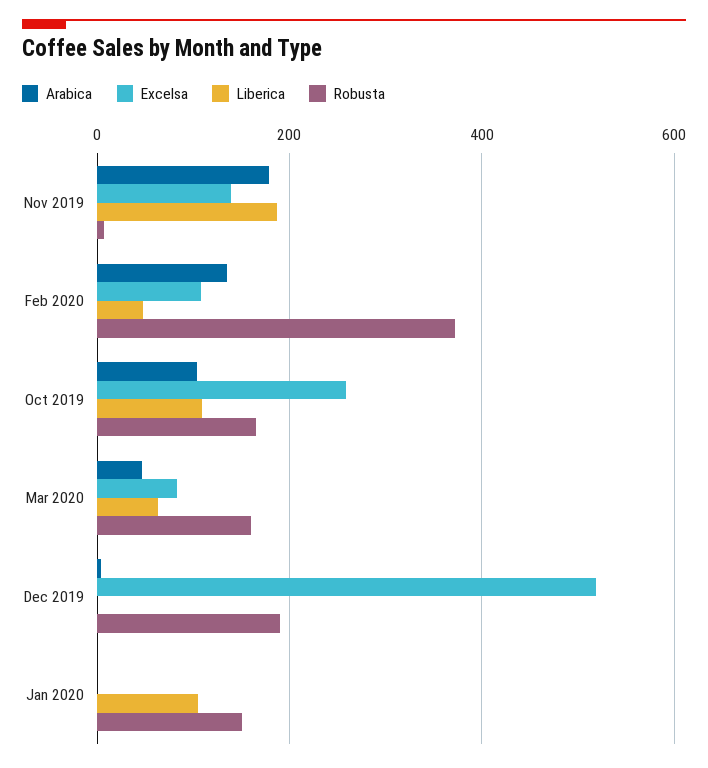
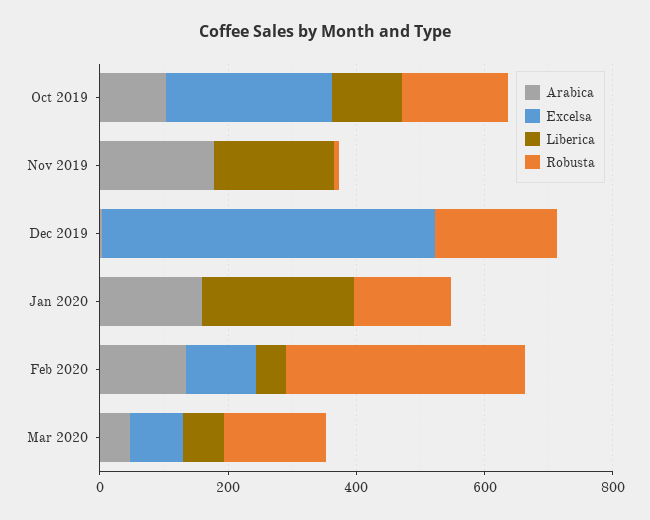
Excelsa, Nov 2019: 140 -> 0
Arabica, Jan 2020: 0 -> 150
Liberica, Jan 2020: 100 -> 250

